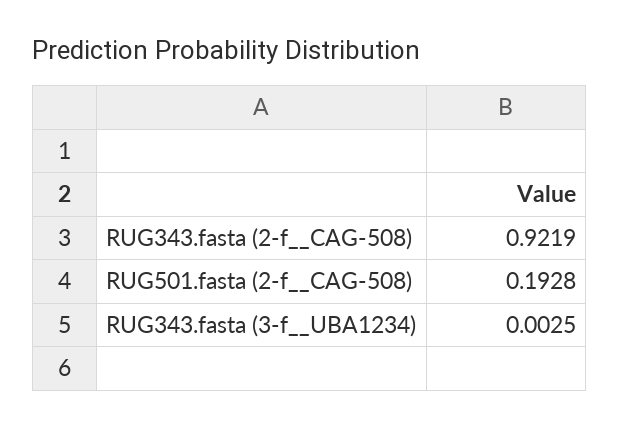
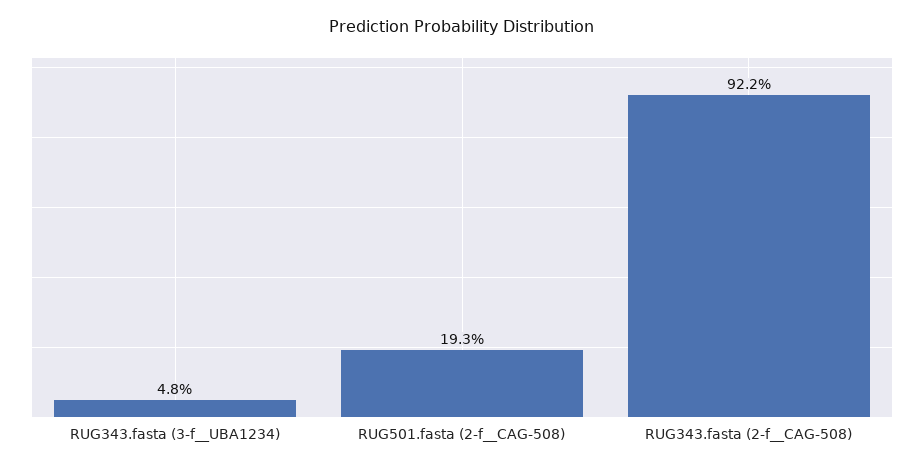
RUG343.fasta (3-f__UBA1234): 0.0025 -> 0.048

